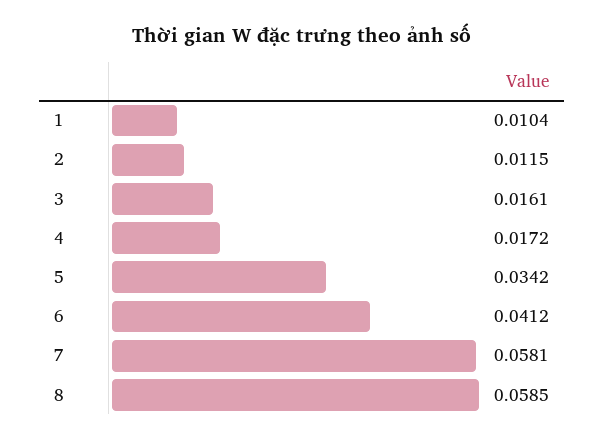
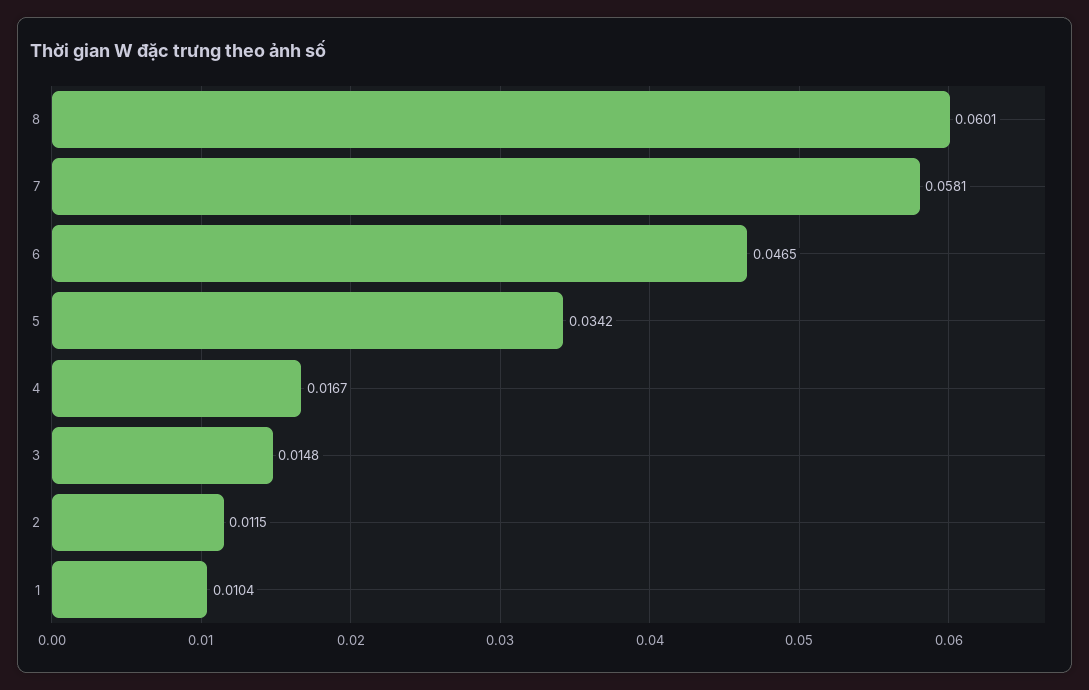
3: 0.0161 -> 0.0148
4: 0.0172 -> 0.0167
6: 0.0412 -> 0.0465
8: 0.0585 -> 0.0601

